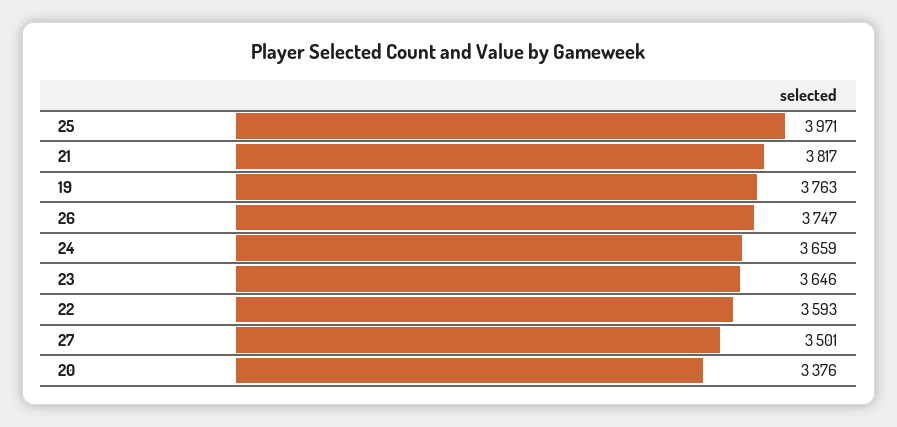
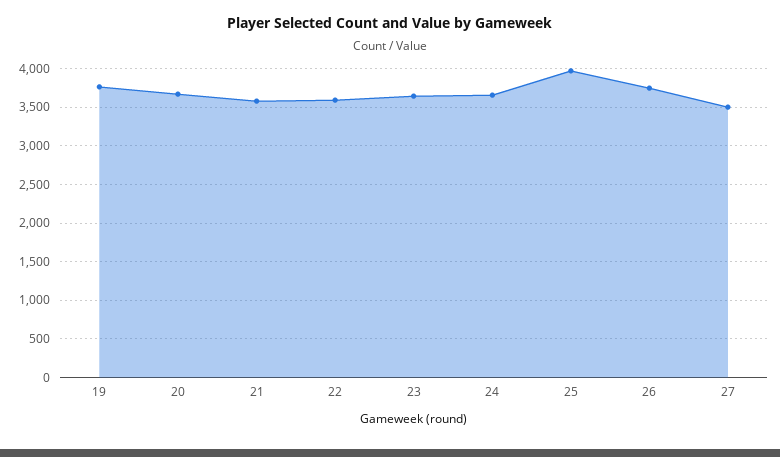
21: 3817 -> 3600
20: 3376 -> 3700

